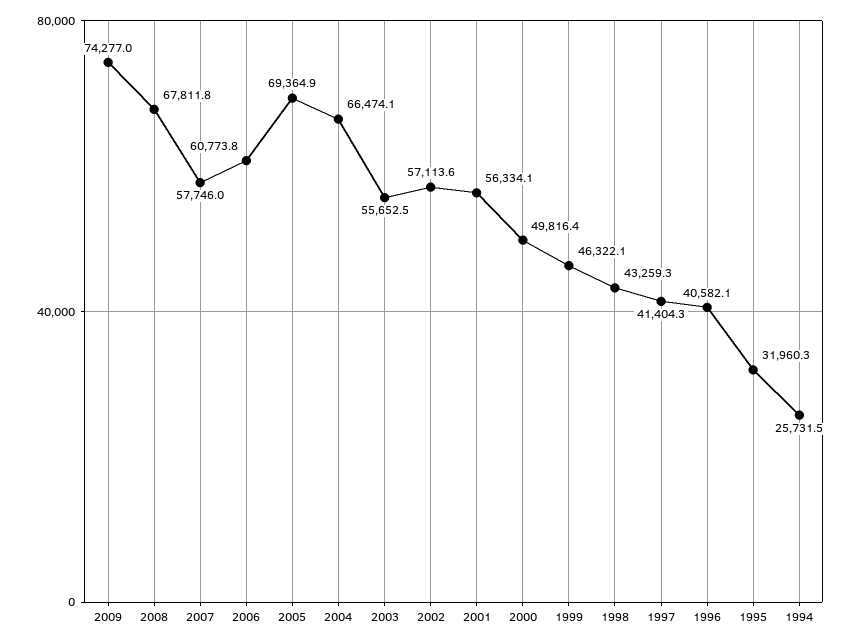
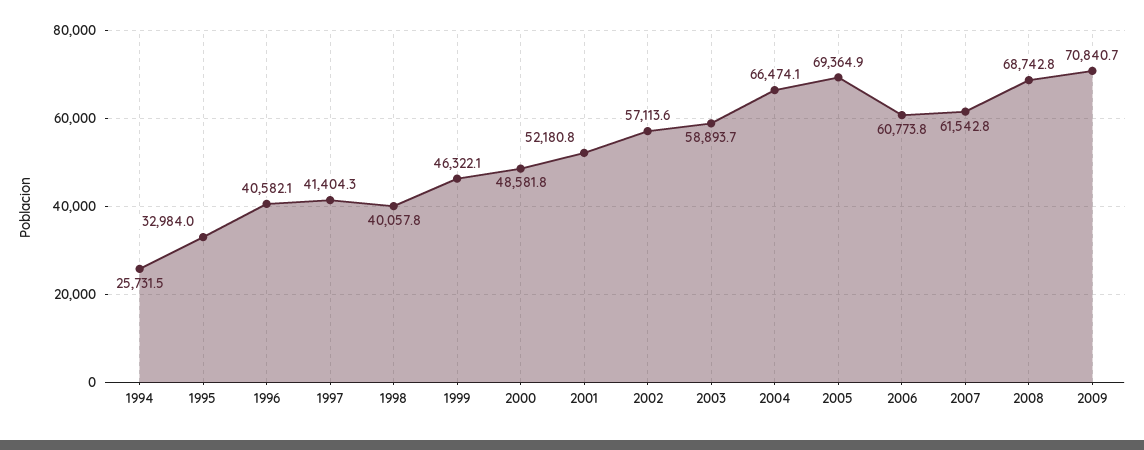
2009: 74277 -> 70840.7
2008: 67811.8 -> 68742.8
2007: 57746 -> 61542.8
2003: 55652.5 -> 58893.7
2001: 56334.1 -> 52180.8
2000: 49816.4 -> 48581.8
1998: 43259.3 -> 40057.8
1995: 31960.3 -> 32984

